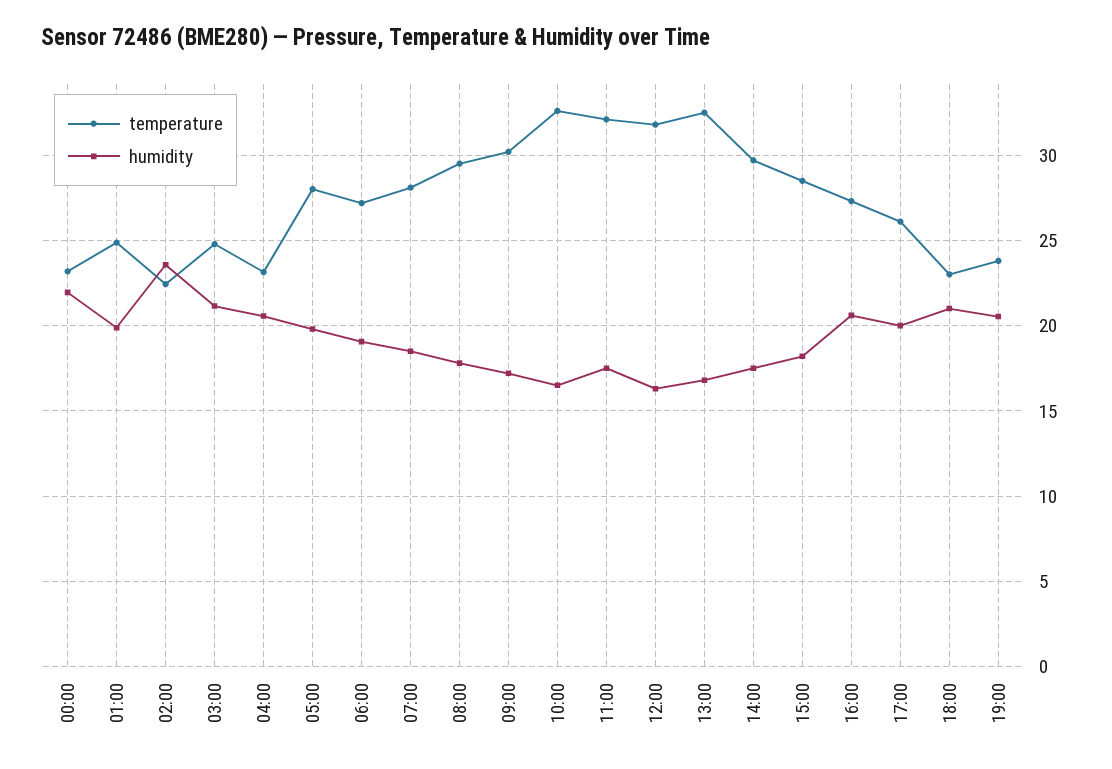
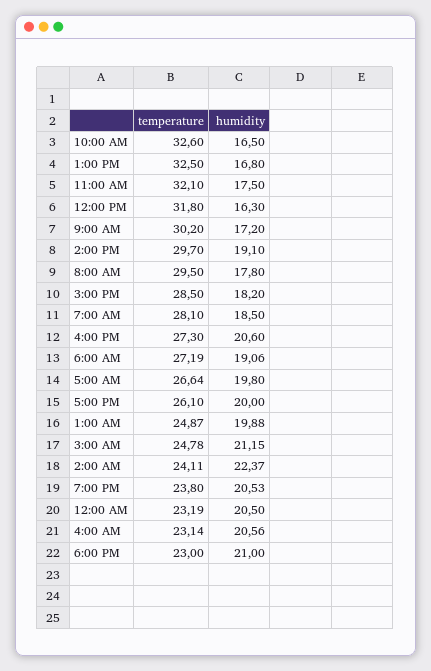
humidity, 00:00: 22 -> 20.5
temperature, 02:00: 22.5 -> 24.11
humidity, 02:00: 23.5 -> 22.37
temperature, 05:00: 28 -> 26.64
humidity, 14:00: 17.5 -> 19.1

